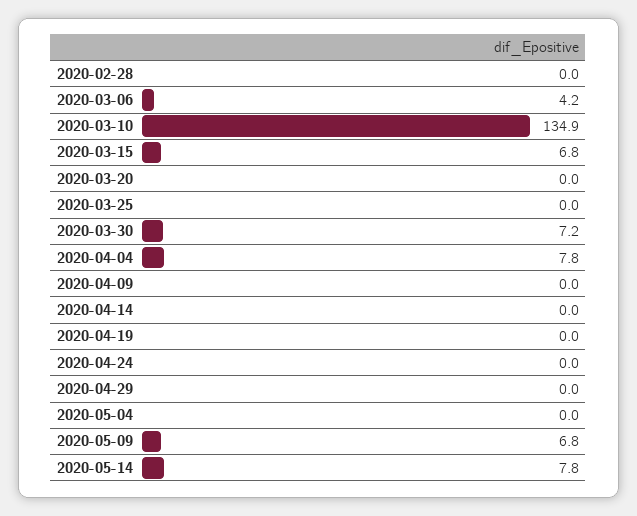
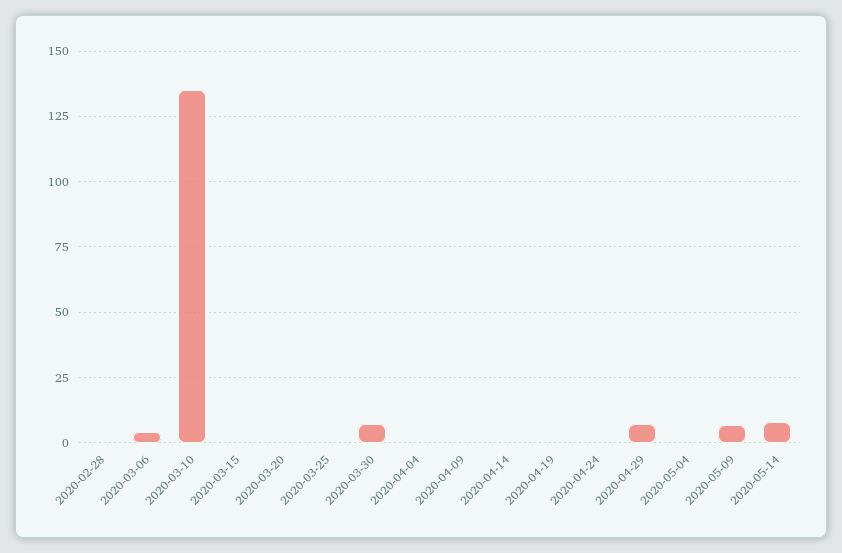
2020-03-15: 6.8 -> 0
2020-04-04: 7.8 -> 0
2020-04-29: 0 -> 7.5

